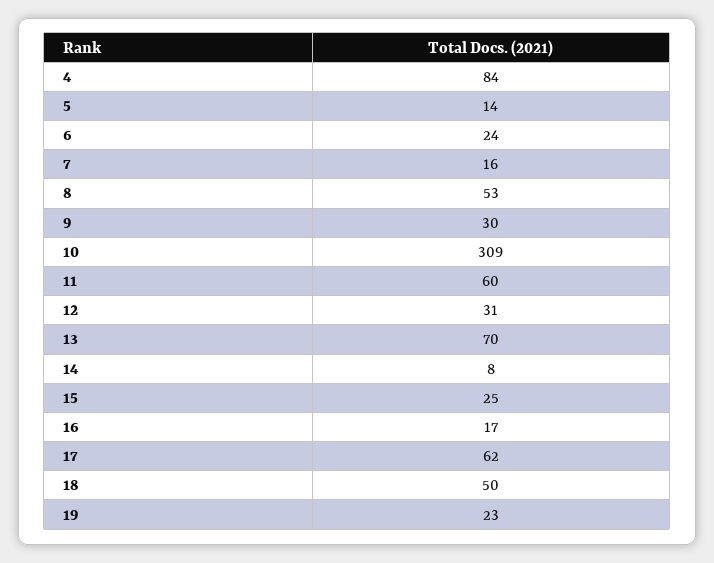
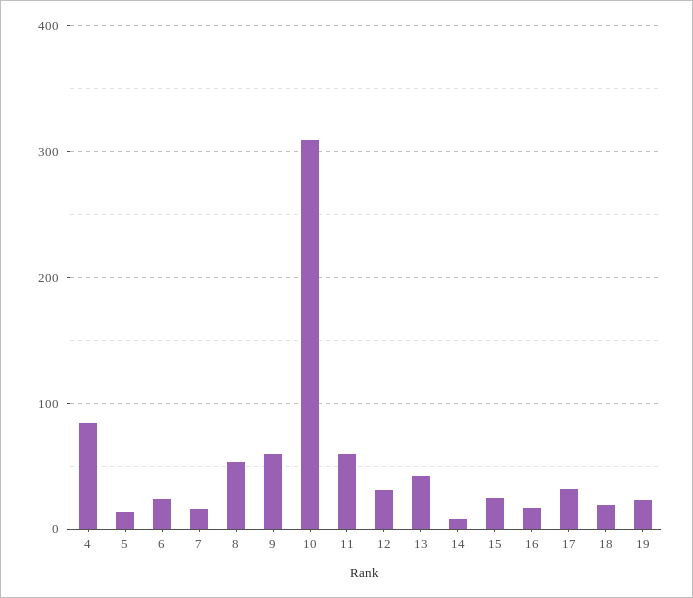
9: 30 -> 60
13: 70 -> 40
17: 62 -> 30
18: 50 -> 20

